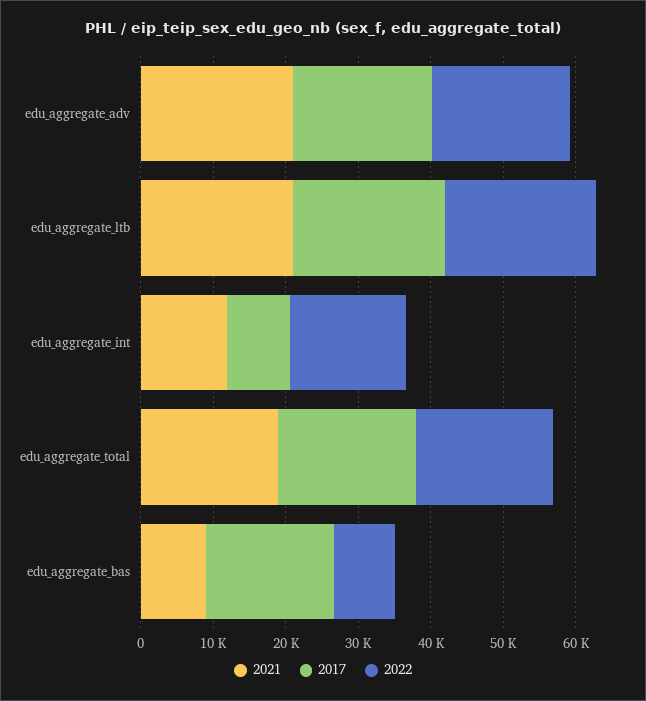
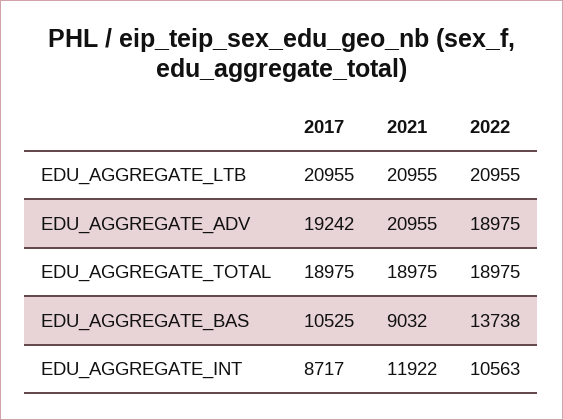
2022, edu_aggregate_int: 16000 -> 10563
2017, edu_aggregate_bas: 18000 -> 10525
2022, edu_aggregate_bas: 8000 -> 13738

